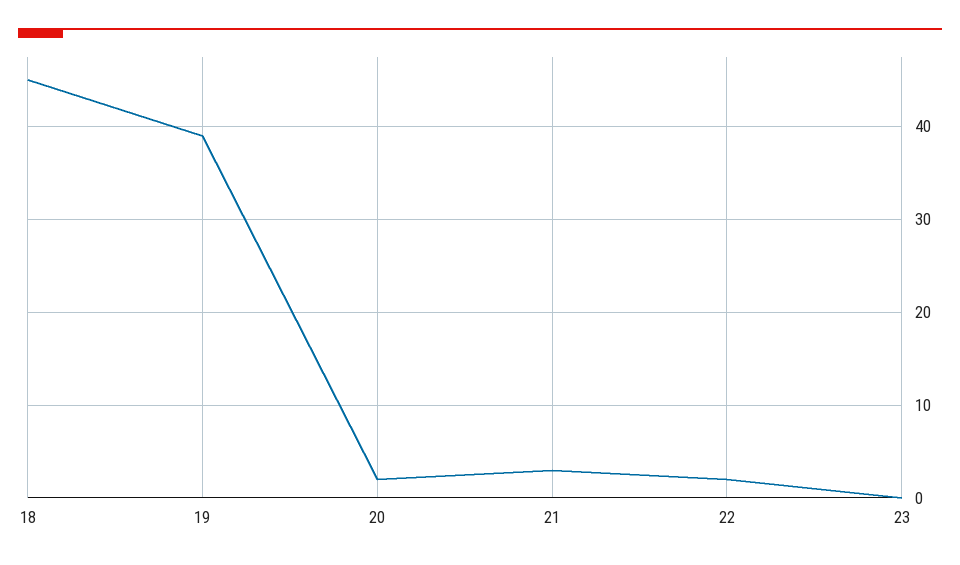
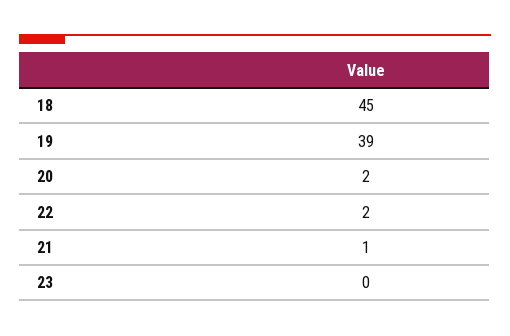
21: 3 -> 1

